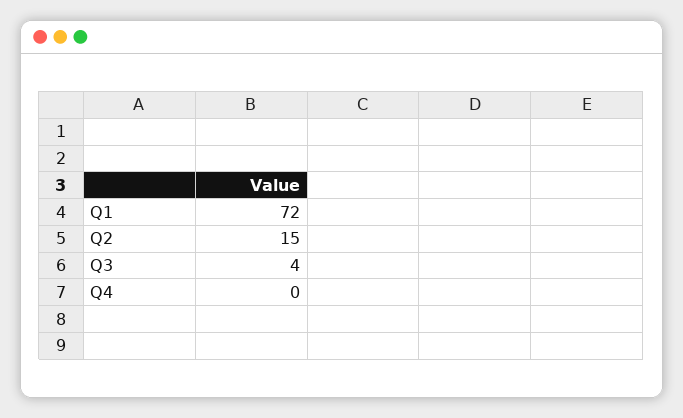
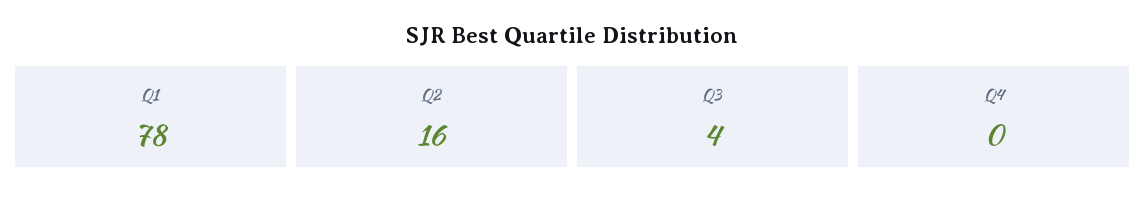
Q1: 72 -> 78
Q2: 15 -> 16

